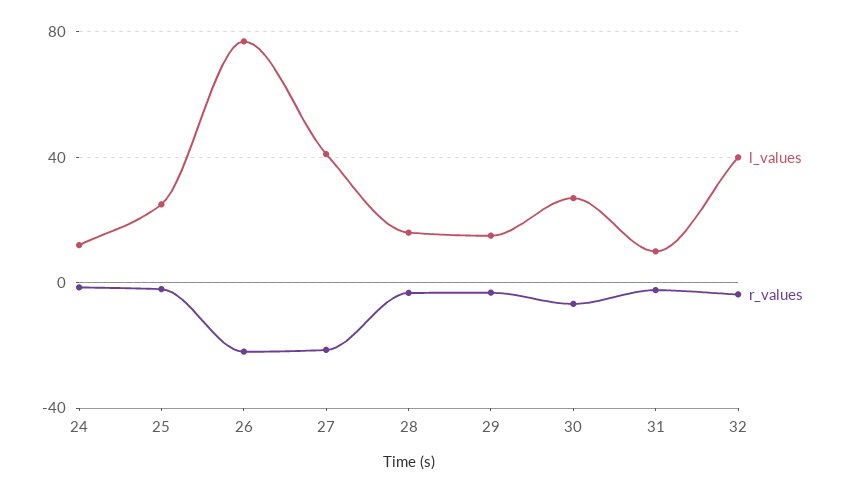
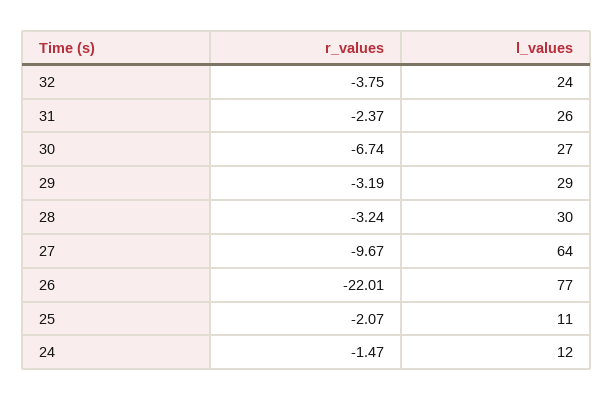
l_values, 25: 25 -> 11
l_values, 27: 40 -> 64
r_values, 27: -20 -> -9.67
l_values, 28: 15 -> 30
l_values, 29: 15 -> 29
l_values, 31: 10 -> 26
l_values, 32: 40 -> 24

